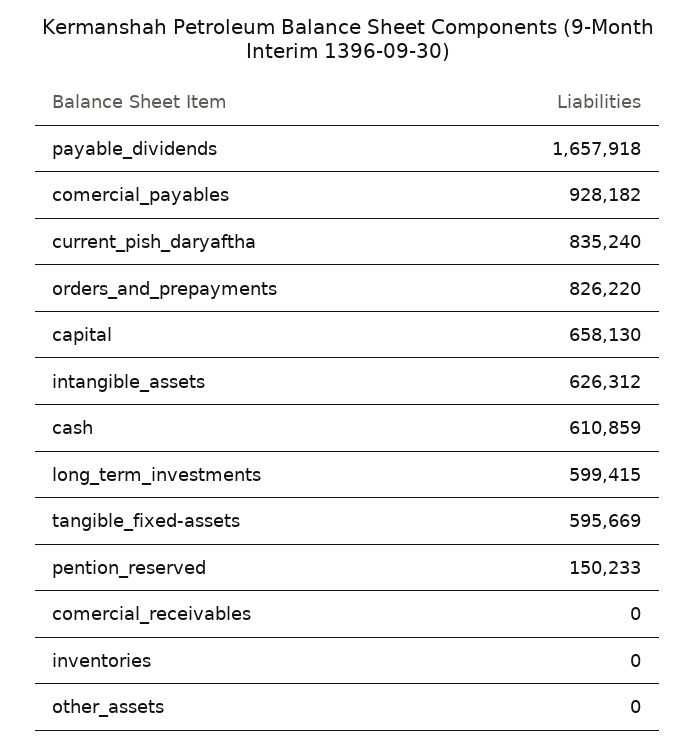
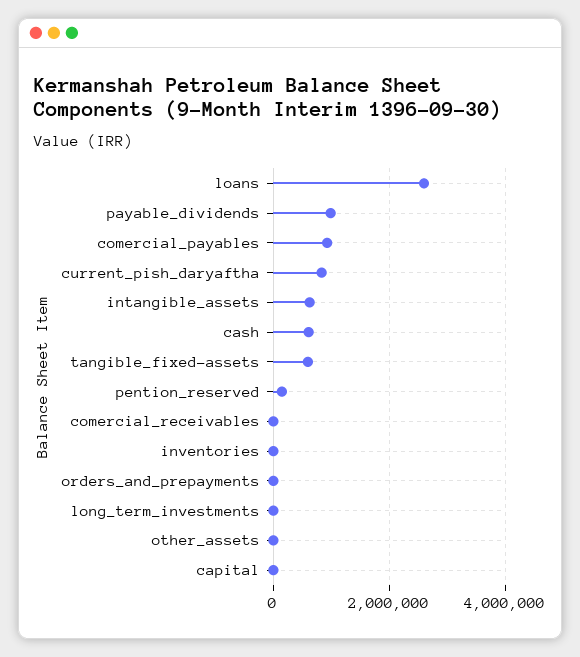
payable_dividends: 1657918 -> 1000000
orders_and_prepayments: 826220 -> 0
capital: 658130 -> 0
long_term_investments: 599415 -> 0
loans: none -> 2600000

